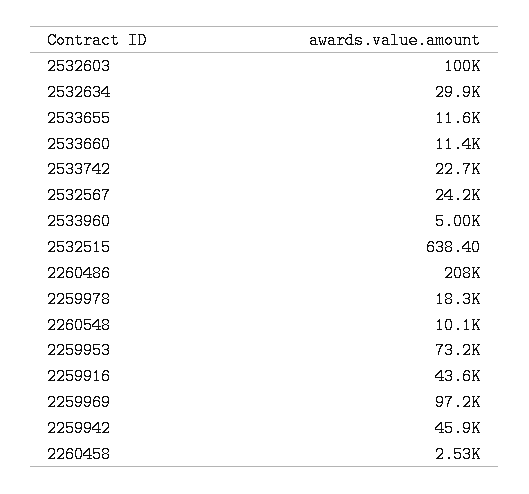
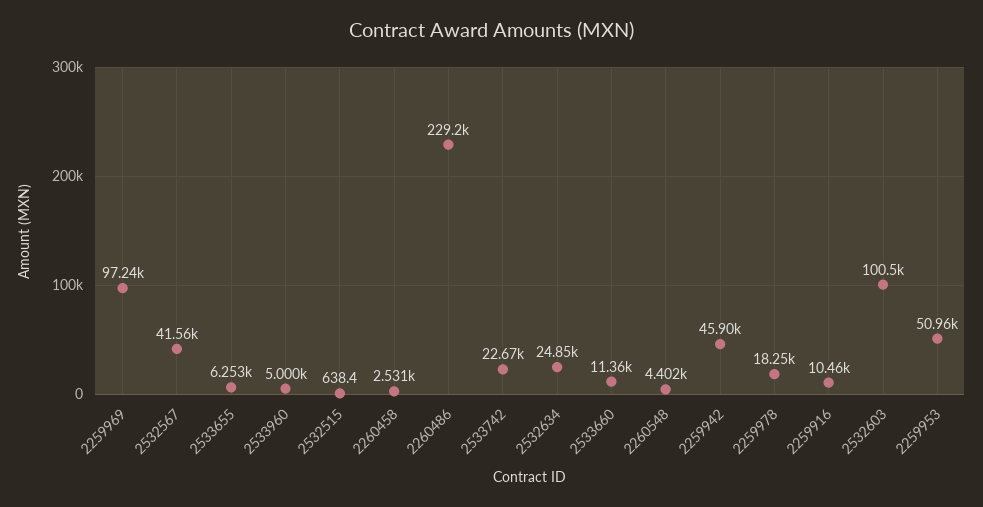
2532634: 29900 -> 24850
2533655: 11600 -> 6253
2532567: 24200 -> 41560
2260486: 208000 -> 229200
2260548: 10100 -> 4402
2259953: 73200 -> 50960
2259916: 43600 -> 10460

